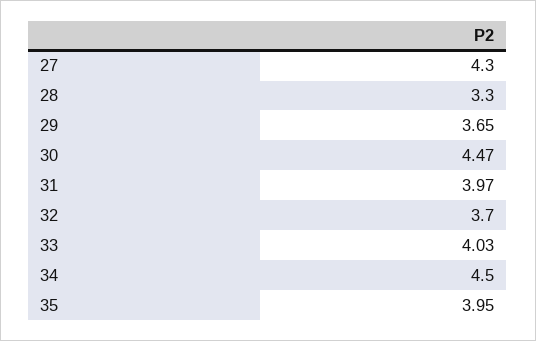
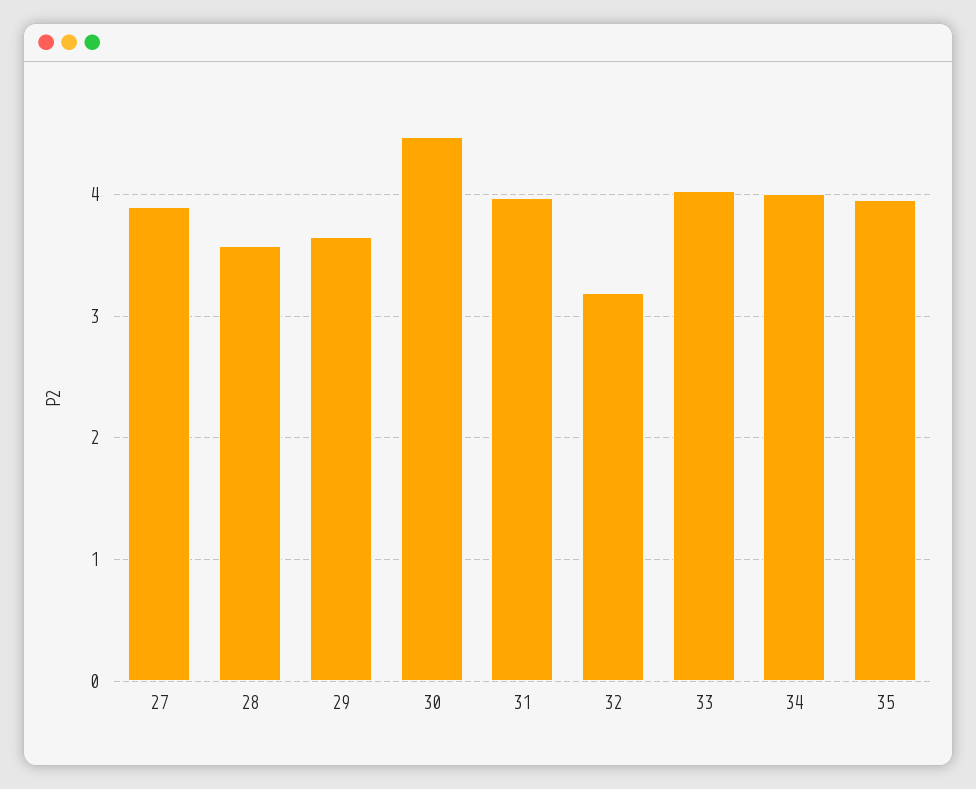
27: 4.3 -> 3.9
28: 3.3 -> 3.6
32: 3.7 -> 3.2
34: 4.5 -> 4

